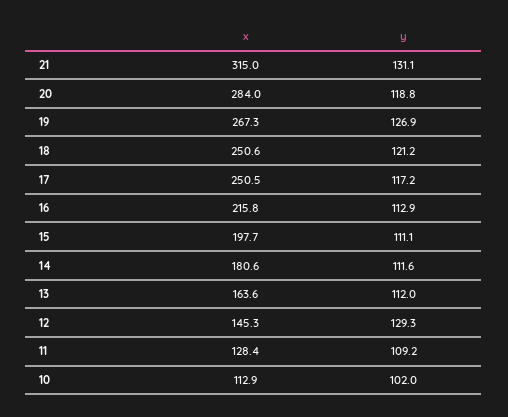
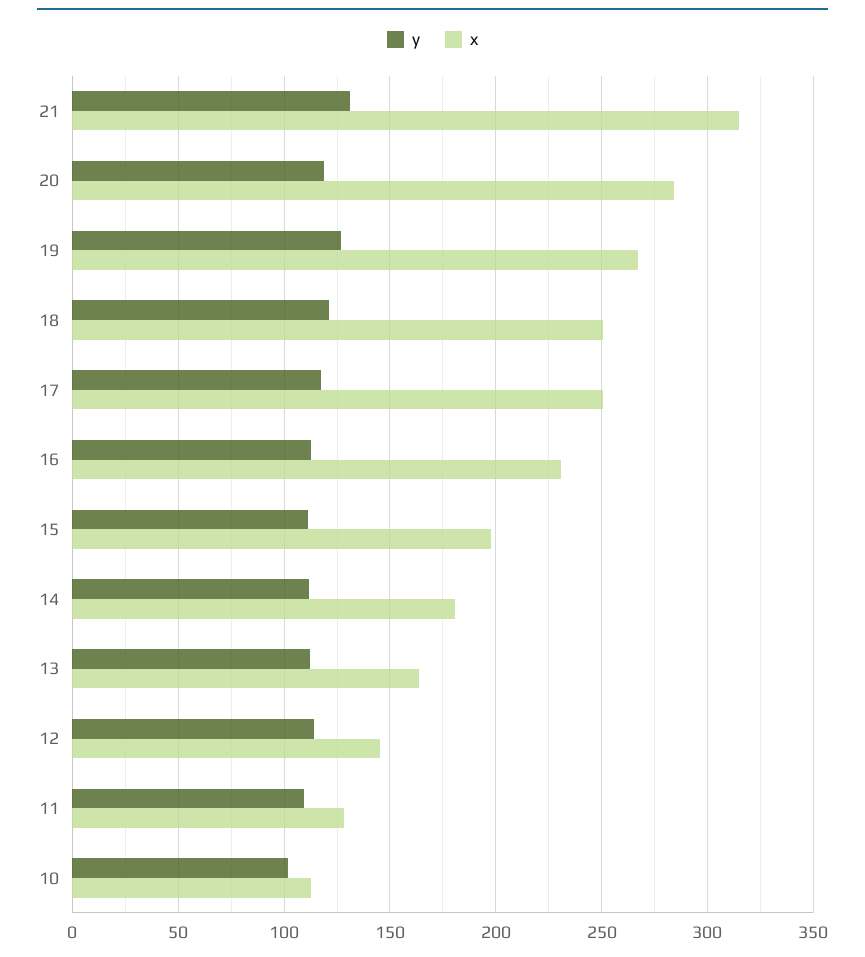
x, 16: 215.8 -> 230
y, 12: 129.3 -> 115

